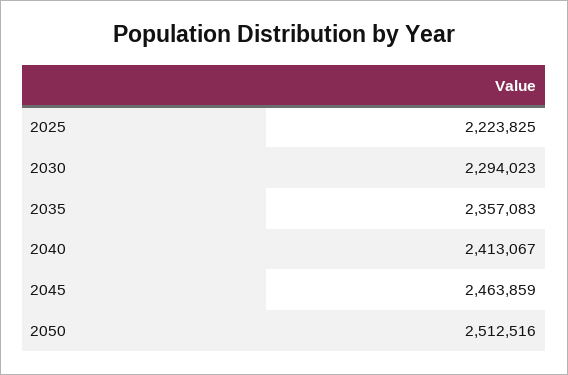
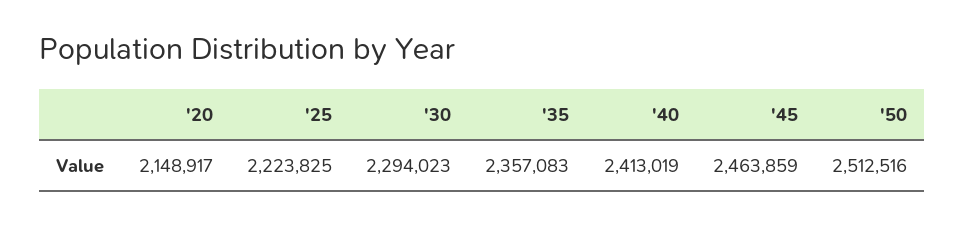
2040: 2413067 -> 2413019
'20: none -> 2148917

